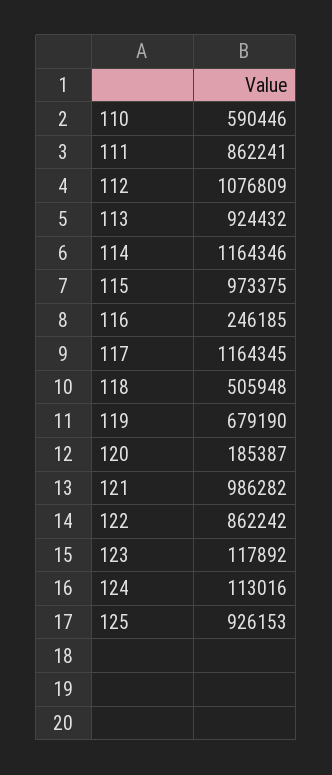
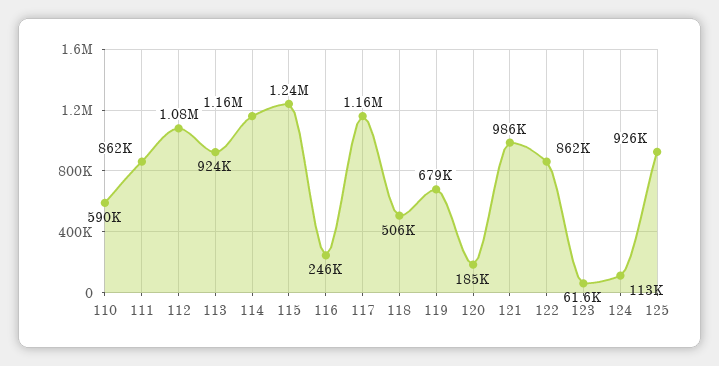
115: 973375 -> 1240000
123: 117892 -> 61600

